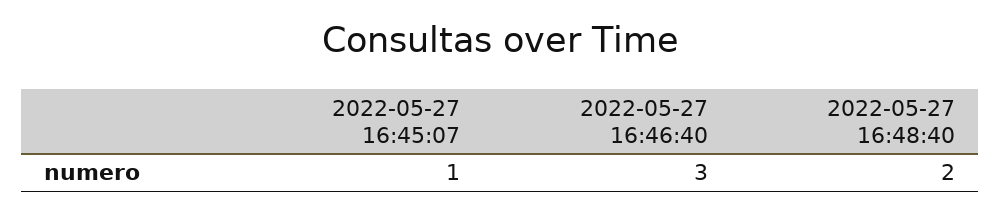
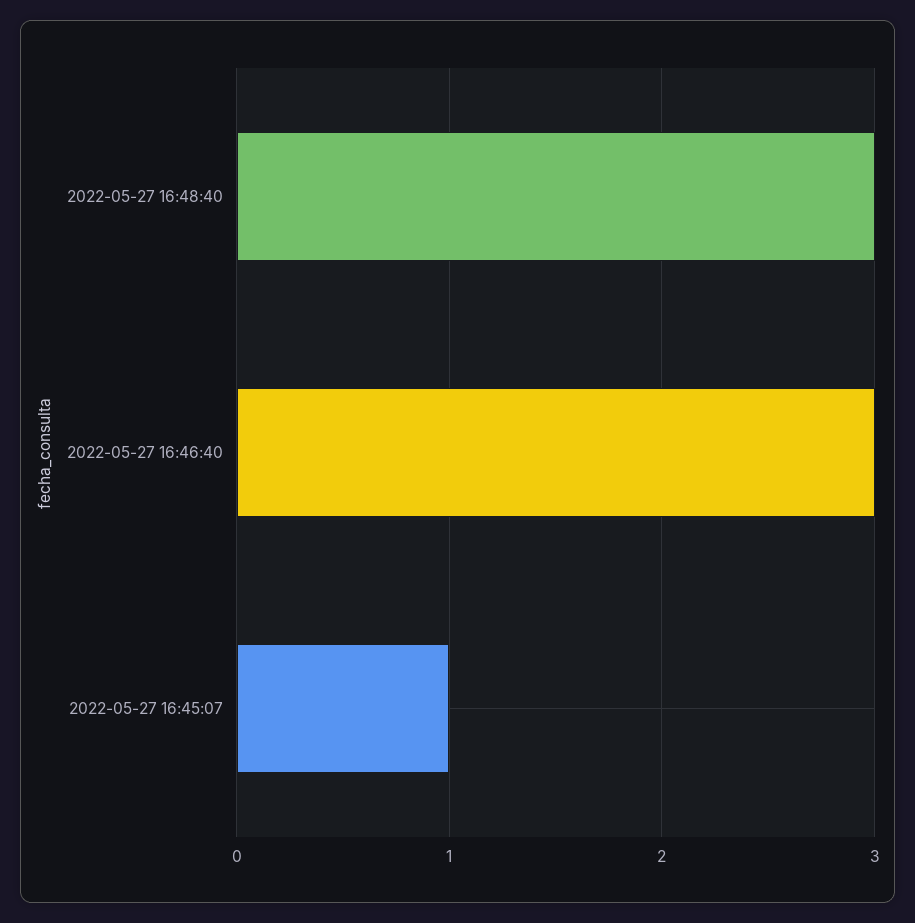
2022-05-27 16:48:40: 2 -> 3

